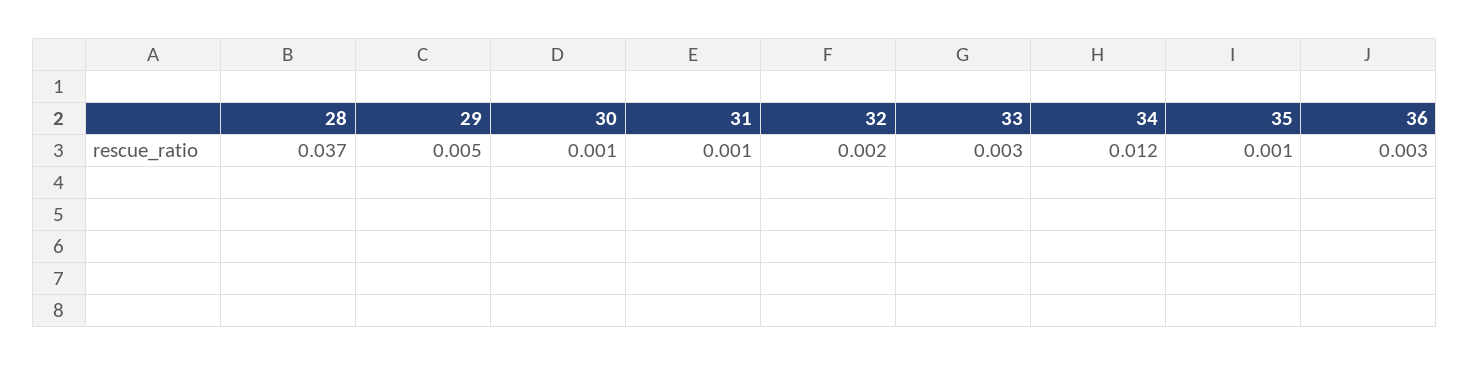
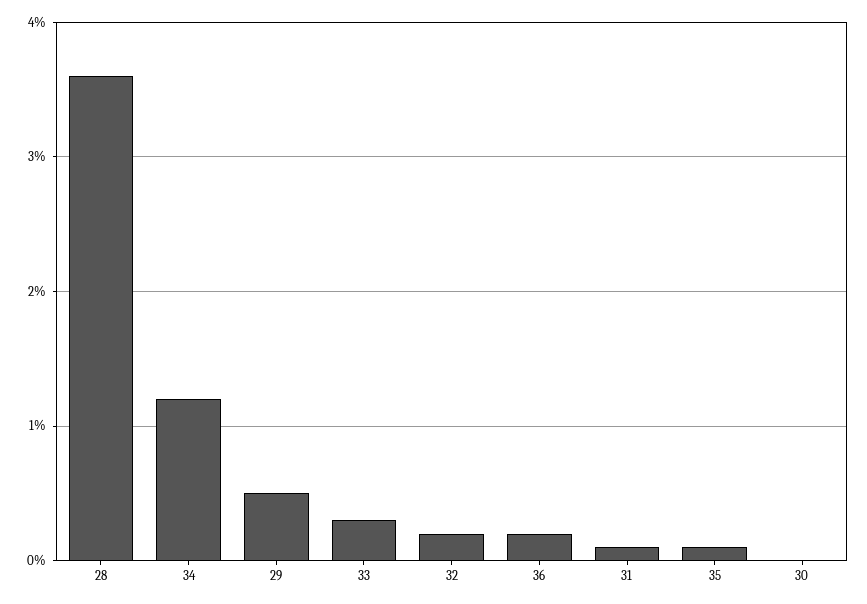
28: 0.037 -> 0.036
30: 0.001 -> 0
36: 0.003 -> 0.002

